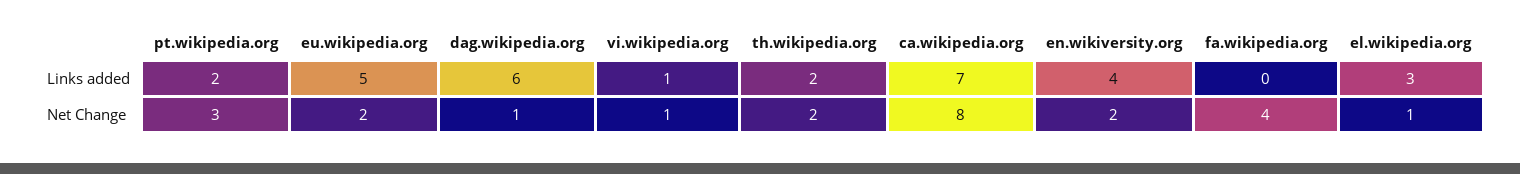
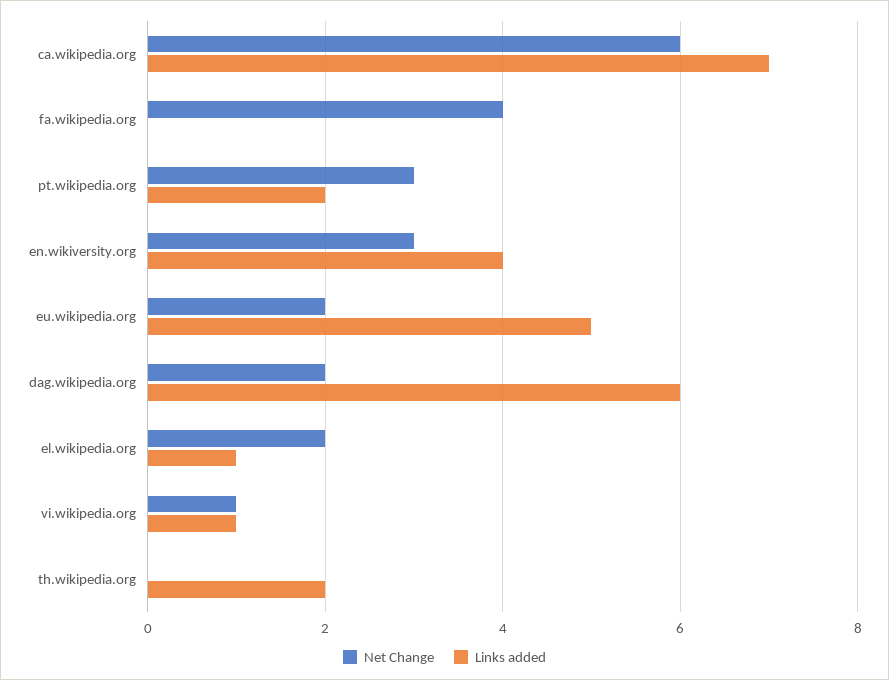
Links added, el.wikipedia.org: 3 -> 1
Net Change, dag.wikipedia.org: 1 -> 2
Net Change, th.wikipedia.org: 2 -> 0
Net Change, ca.wikipedia.org: 8 -> 6
Net Change, en.wikiversity.org: 2 -> 3
Net Change, el.wikipedia.org: 1 -> 2

